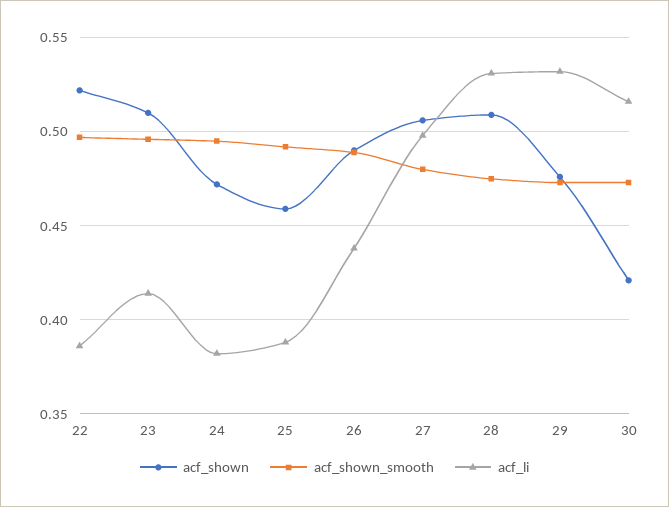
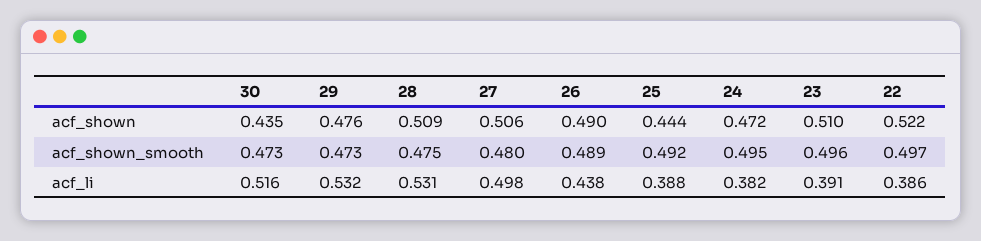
acf_li, 23: 0.415 -> 0.391
acf_shown, 25: 0.46 -> 0.444
acf_shown, 30: 0.42 -> 0.435

